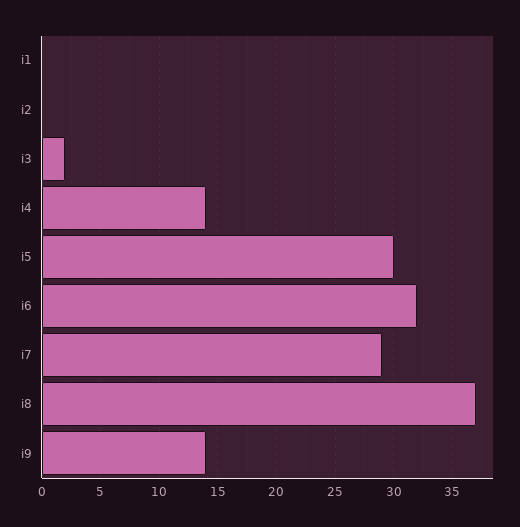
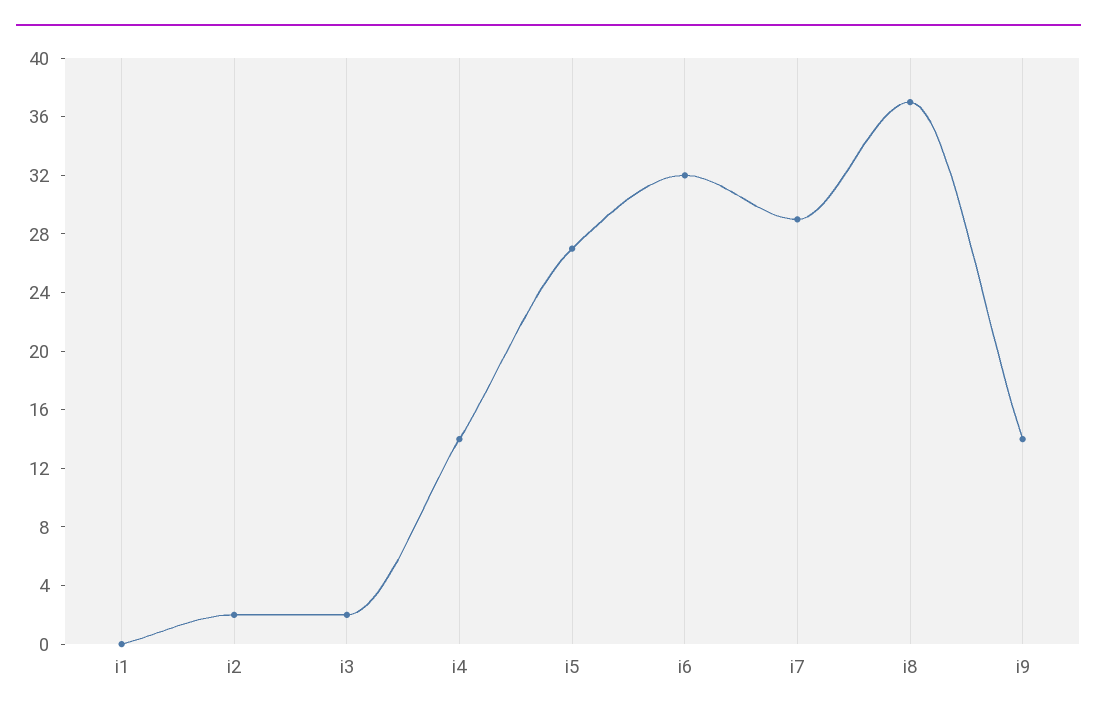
i2: 0 -> 2
i5: 30 -> 27

